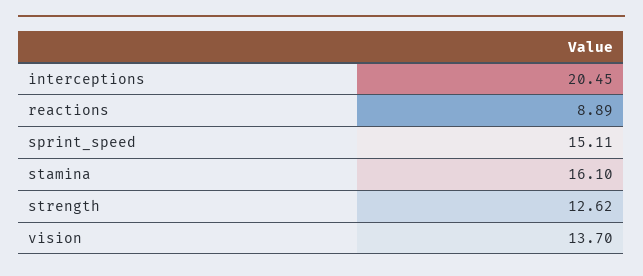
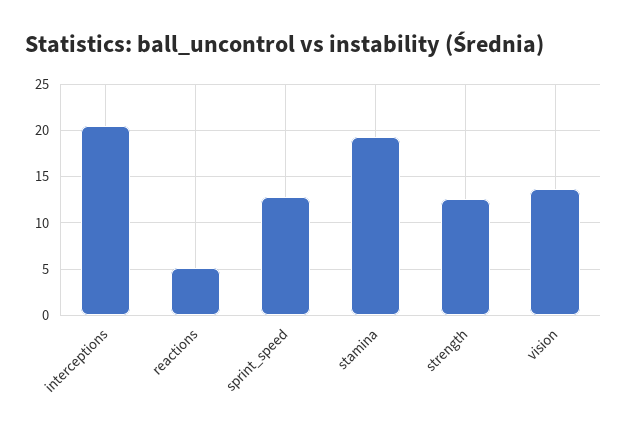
reactions: 8.89 -> 5
sprint_speed: 15.11 -> 13
stamina: 16.1 -> 19

